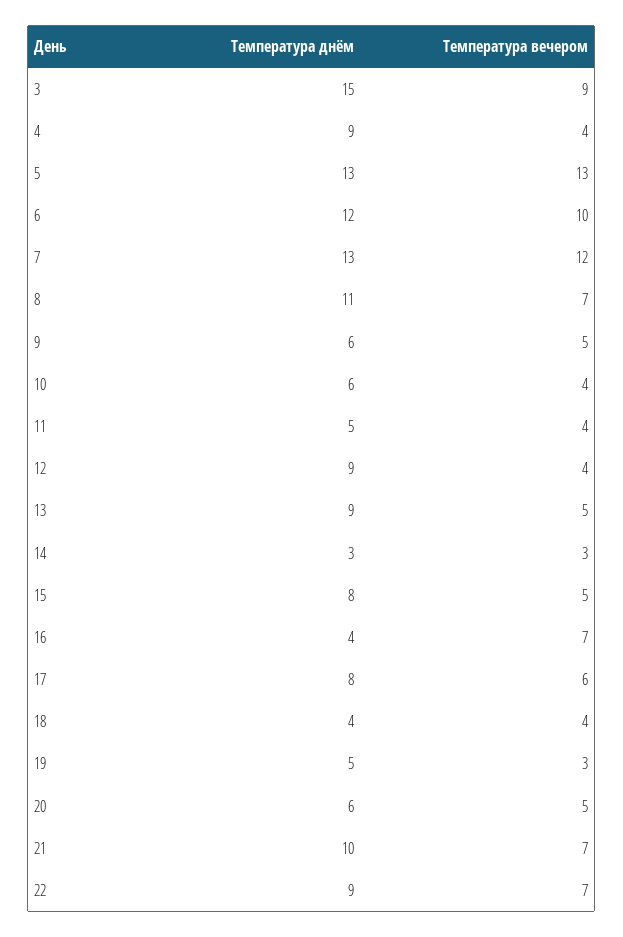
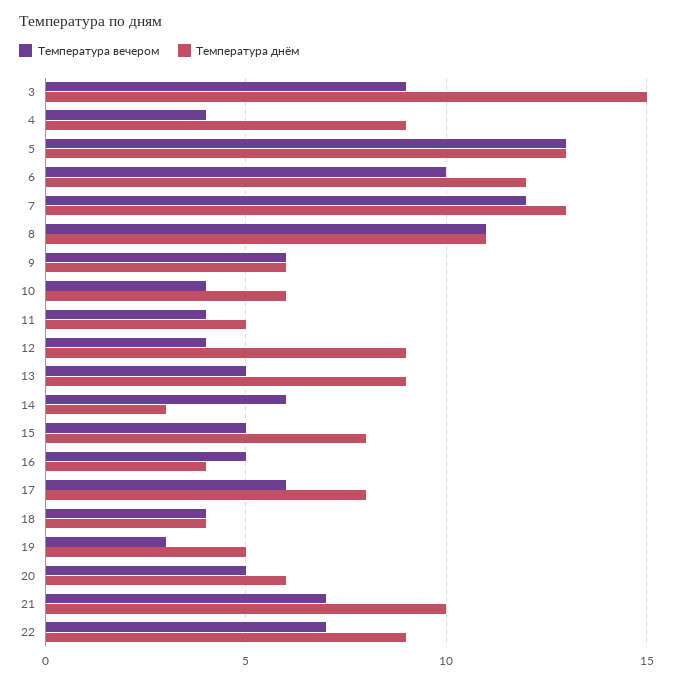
Температура вечером, 8: 7 -> 11
Температура вечером, 9: 5 -> 6
Температура вечером, 14: 3 -> 6
Температура вечером, 16: 7 -> 5

